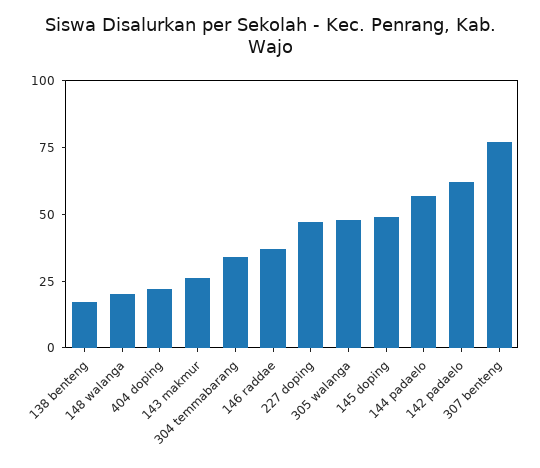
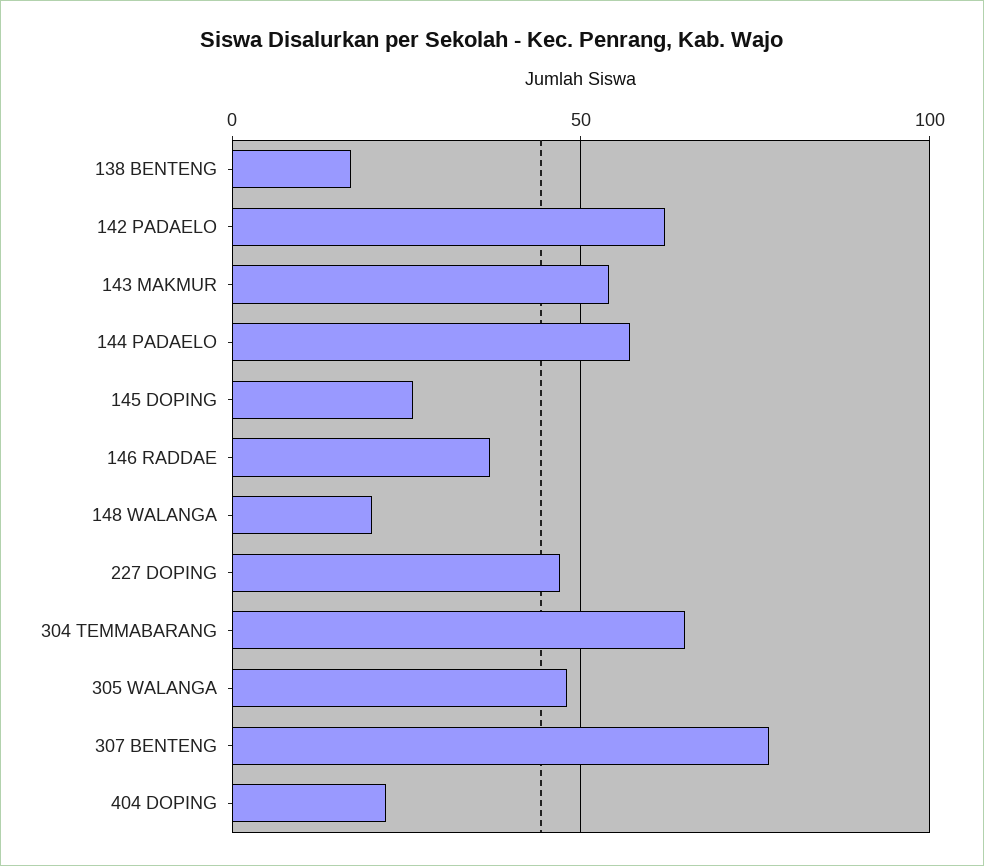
143 makmur: 25 -> 55
304 temmabarang: 35 -> 65
145 doping: 50 -> 25

